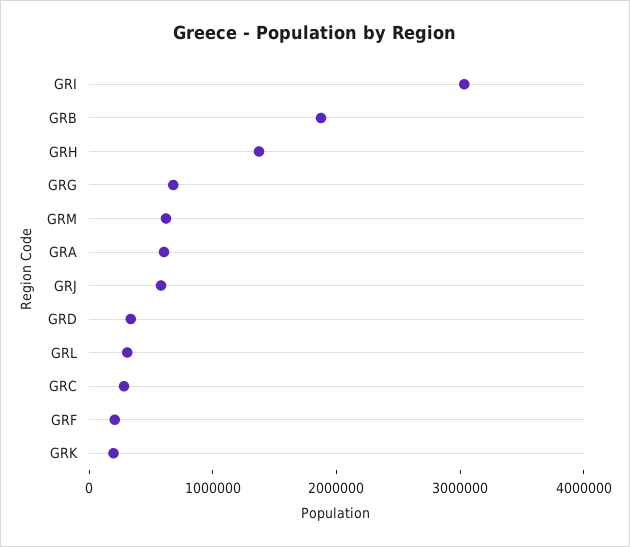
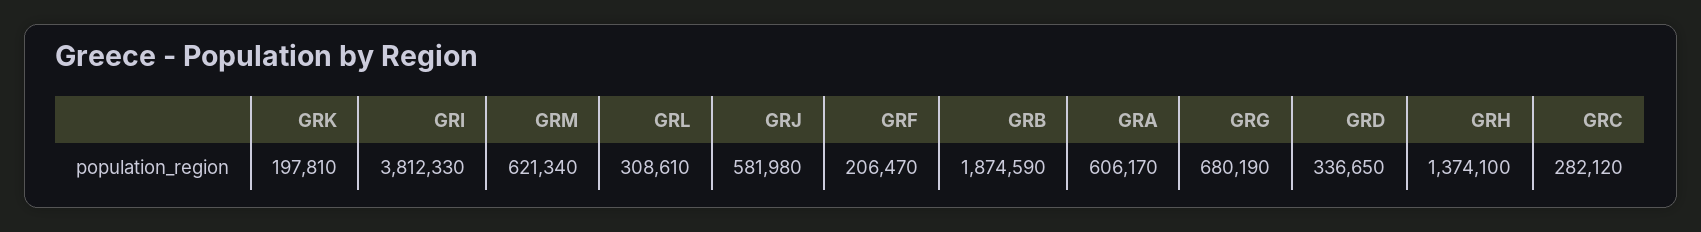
GRI: 3000000 -> 3812330

